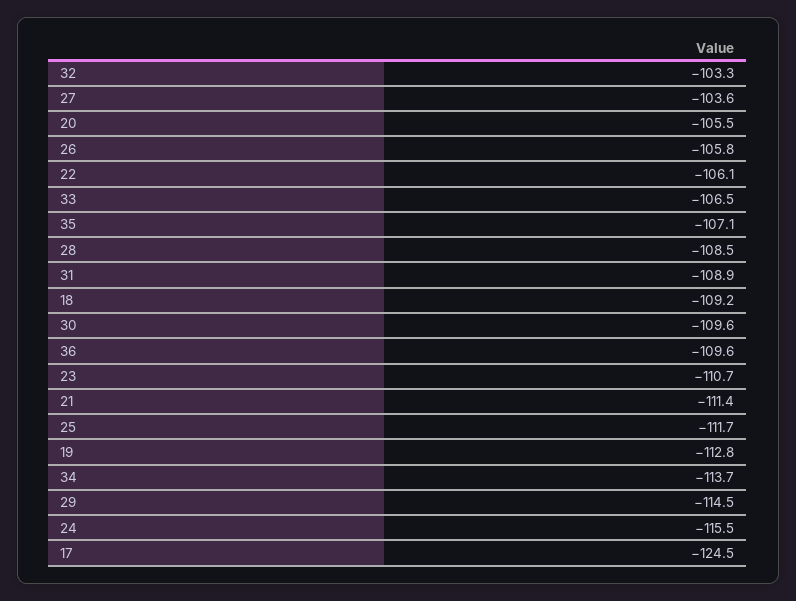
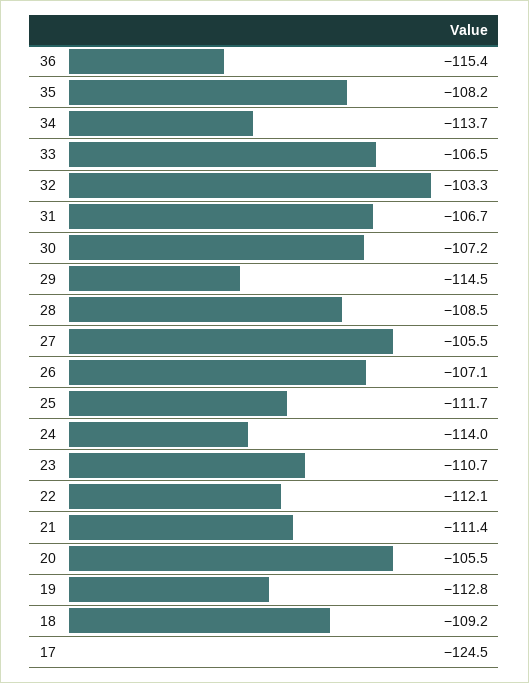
27: -103.6 -> -105.5
26: -105.8 -> -107.1
22: -106.1 -> -112.1
35: -107.1 -> -108.2
31: -108.9 -> -106.7
30: -109.6 -> -107.2
36: -109.6 -> -115.4
24: -115.5 -> -114

